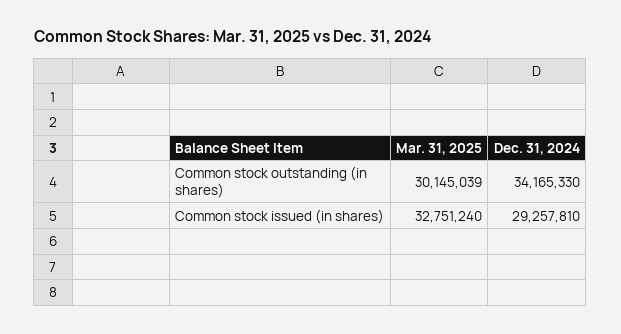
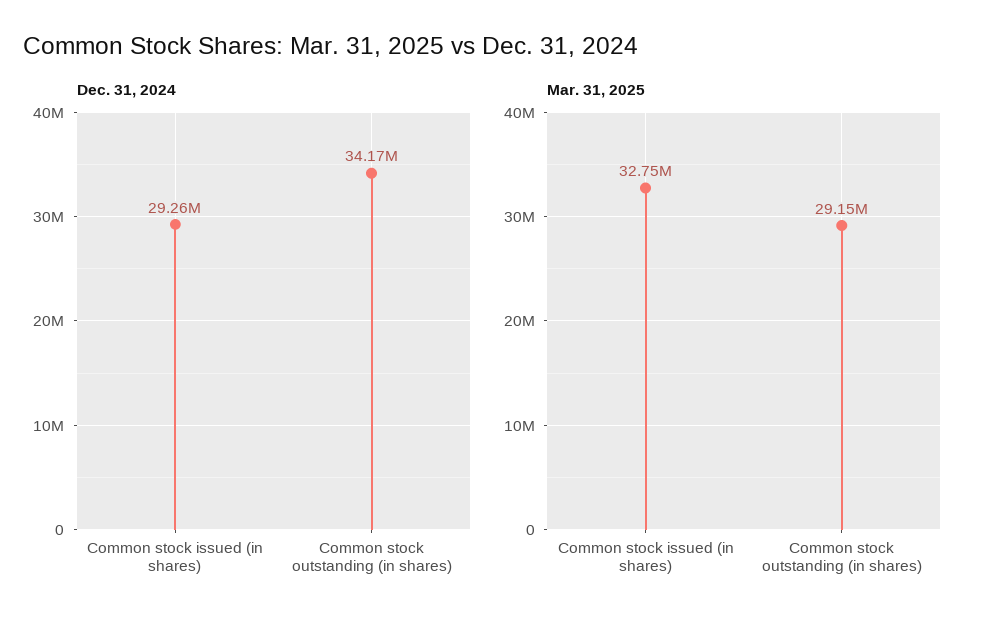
Mar. 31, 2025, Common stock outstanding (in shares): 30145039 -> 29150000

